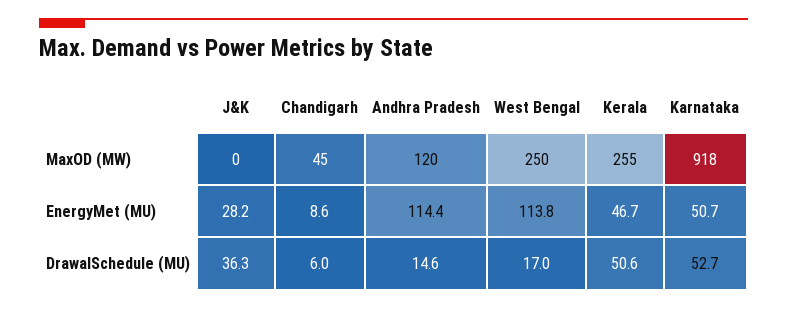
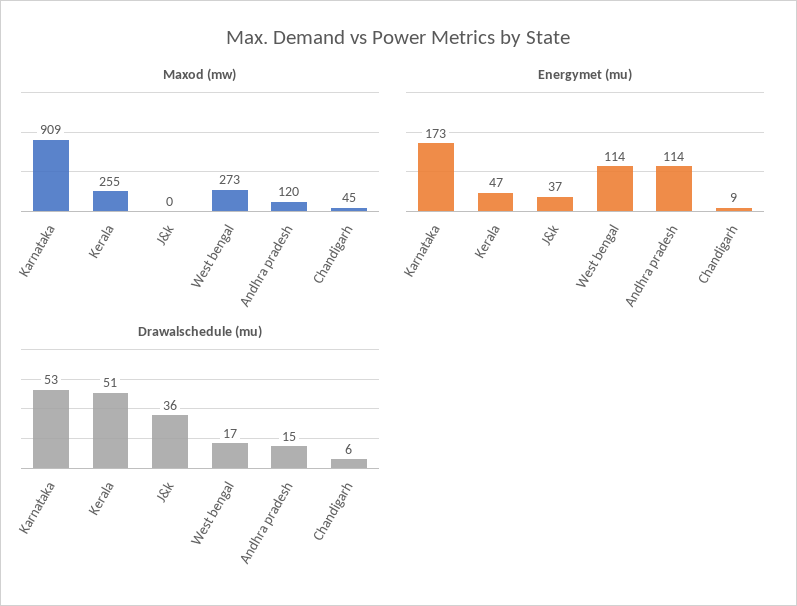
MaxOD (MW), West Bengal: 250 -> 273
MaxOD (MW), Karnataka: 918 -> 909
EnergyMet (MU), J&K: 28.2 -> 37
EnergyMet (MU), Karnataka: 50.7 -> 173

